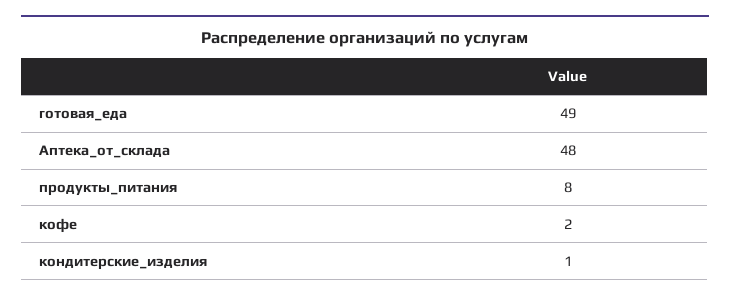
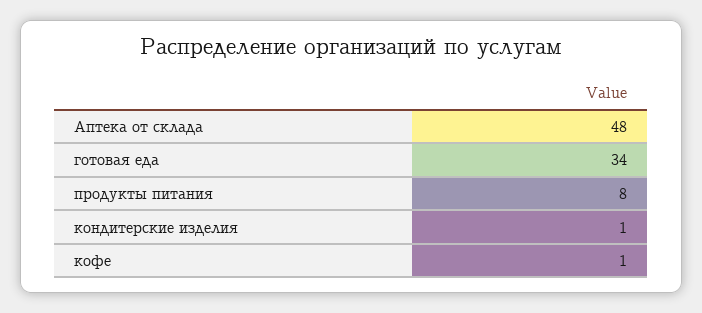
готовая_еда: 49 -> 34
кофе: 2 -> 1

